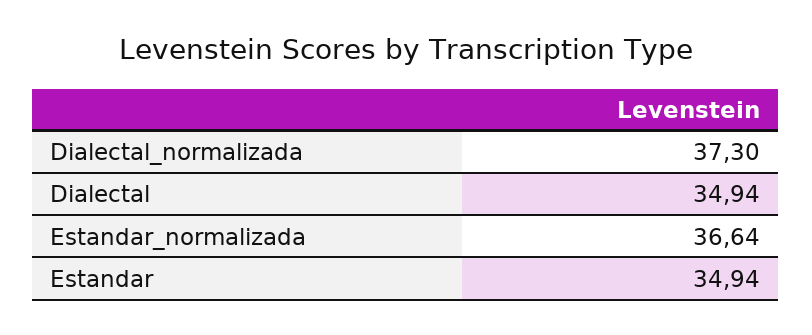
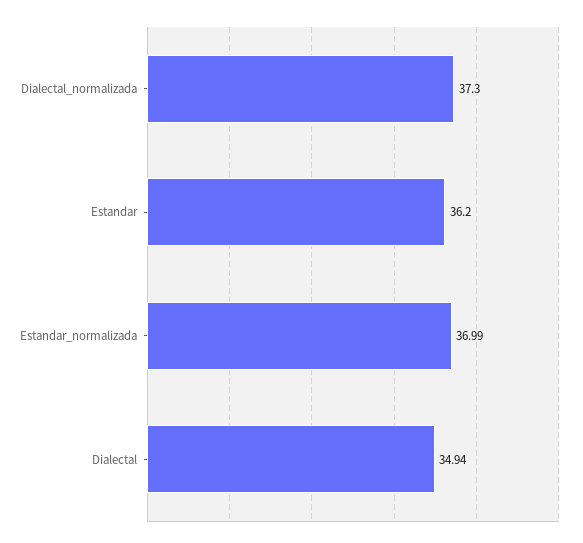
Estandar_normalizada: 36.64 -> 36.99
Estandar: 34.94 -> 36.2

